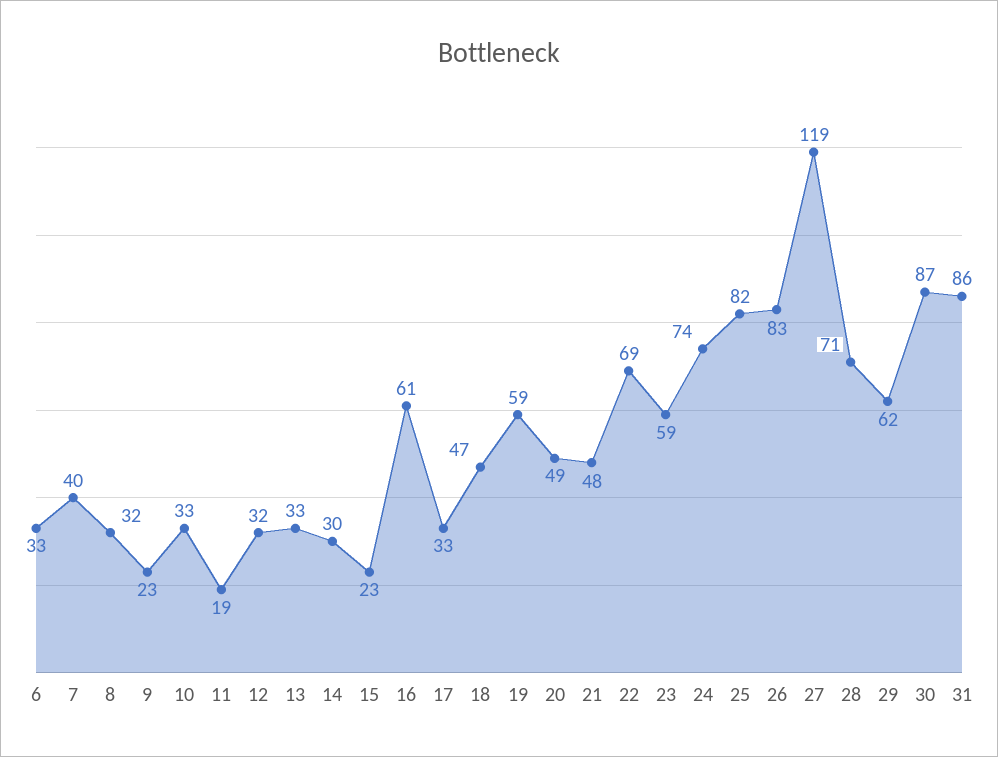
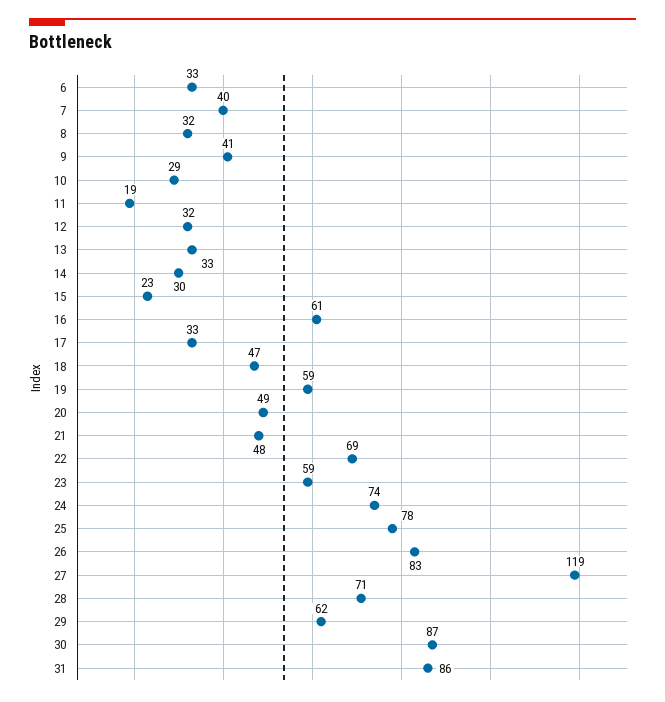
9: 23 -> 41
10: 33 -> 29
25: 82 -> 78

